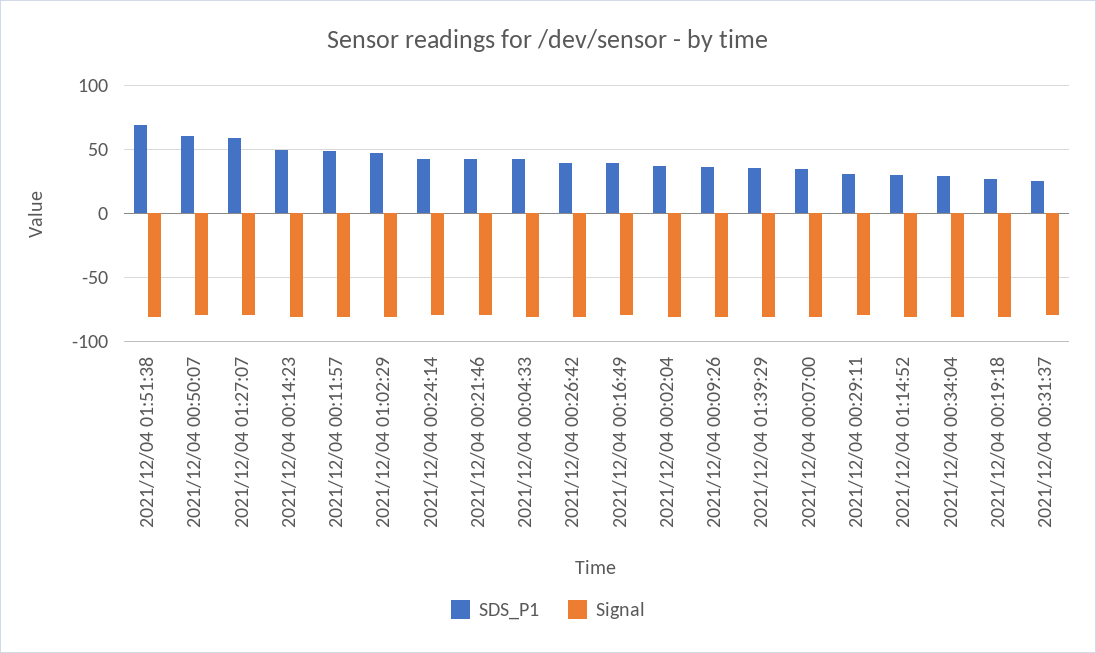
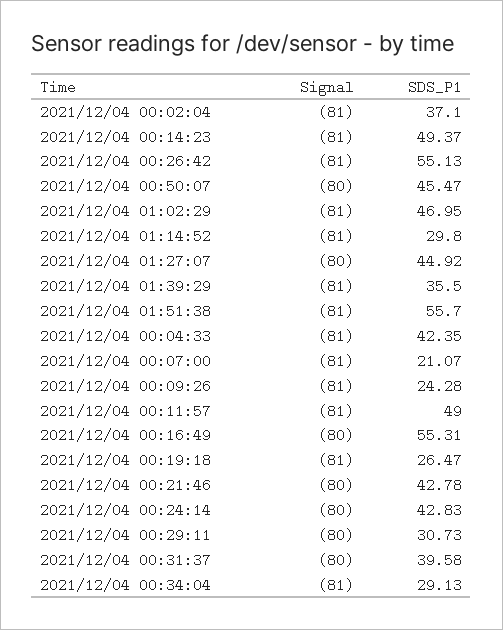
SDS_P1, 2021/12/04 01:51:38: 70 -> 55.7
SDS_P1, 2021/12/04 00:50:07: 60 -> 45.47
SDS_P1, 2021/12/04 01:27:07: 60 -> 44.92
SDS_P1, 2021/12/04 00:26:42: 40 -> 55.13
SDS_P1, 2021/12/04 00:16:49: 40 -> 55.31
SDS_P1, 2021/12/04 00:09:26: 35 -> 24.28
SDS_P1, 2021/12/04 00:07:00: 35 -> 21.07
SDS_P1, 2021/12/04 00:31:37: 25 -> 39.58

